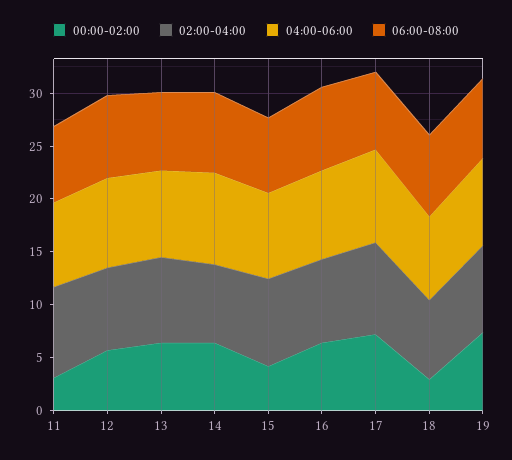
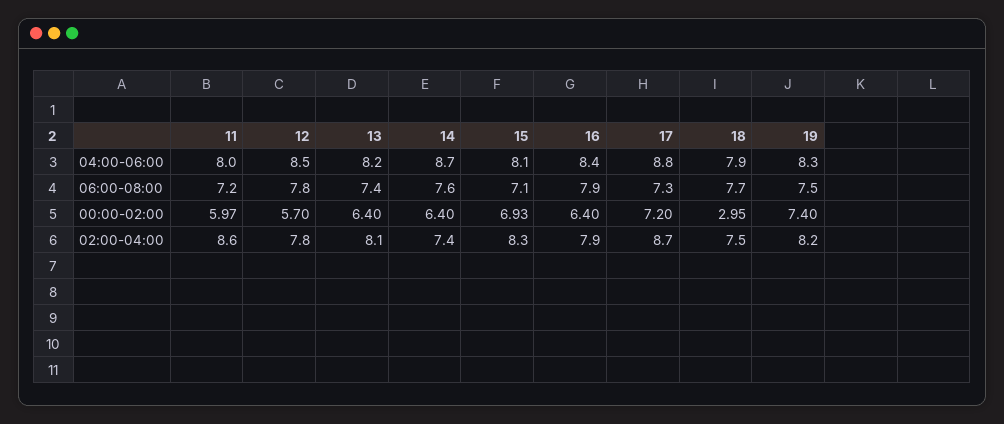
00:00-02:00, 11: 3 -> 5.97
00:00-02:00, 15: 4 -> 6.93

